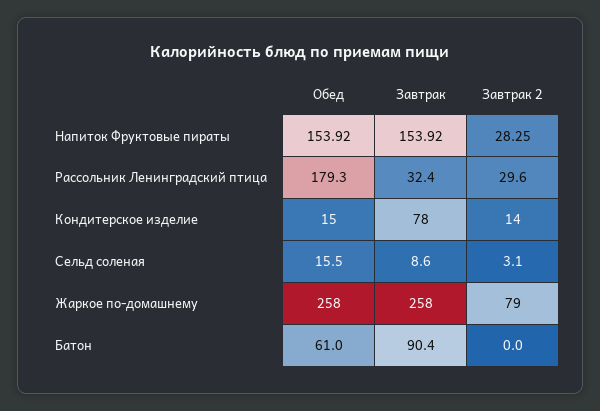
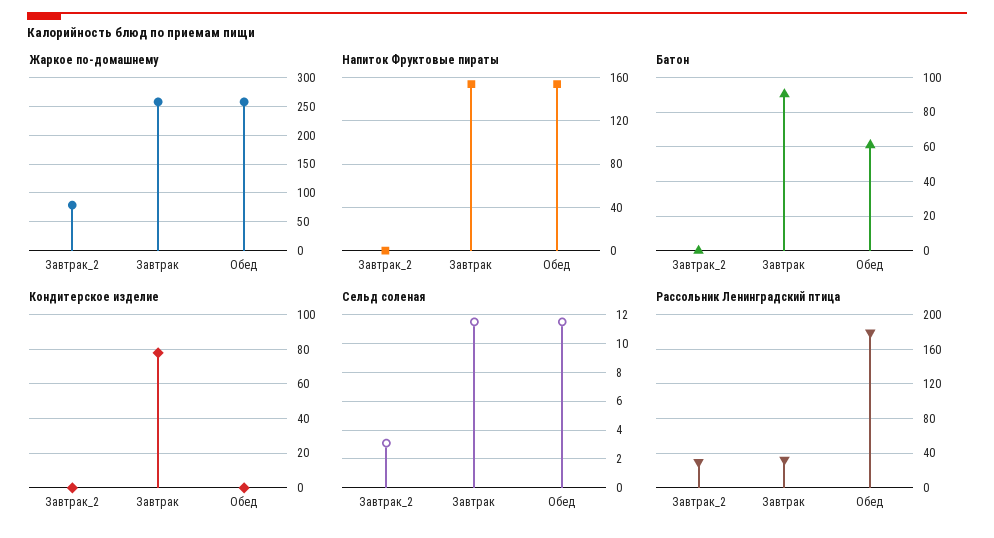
Напиток Фруктовые пираты, Завтрак 2: 28.25 -> 0
Кондитерское изделие, Обед: 15 -> 0
Кондитерское изделие, Завтрак 2: 14 -> 0
Сельд соленая, Обед: 15.5 -> 11.5
Сельд соленая, Завтрак: 8.6 -> 11.5

